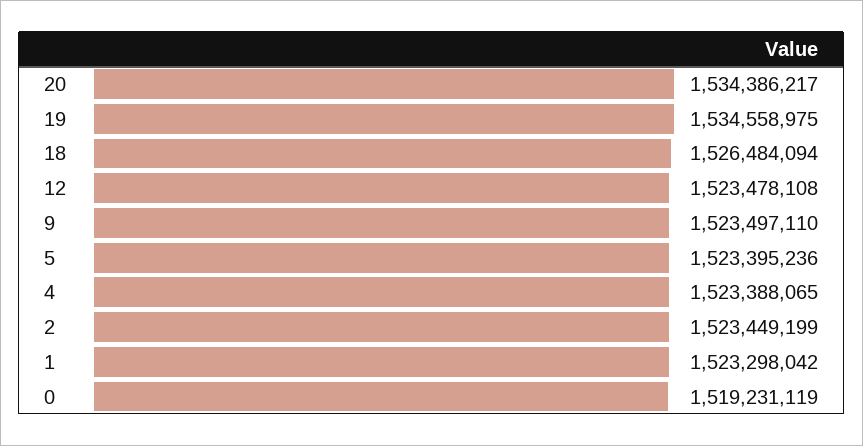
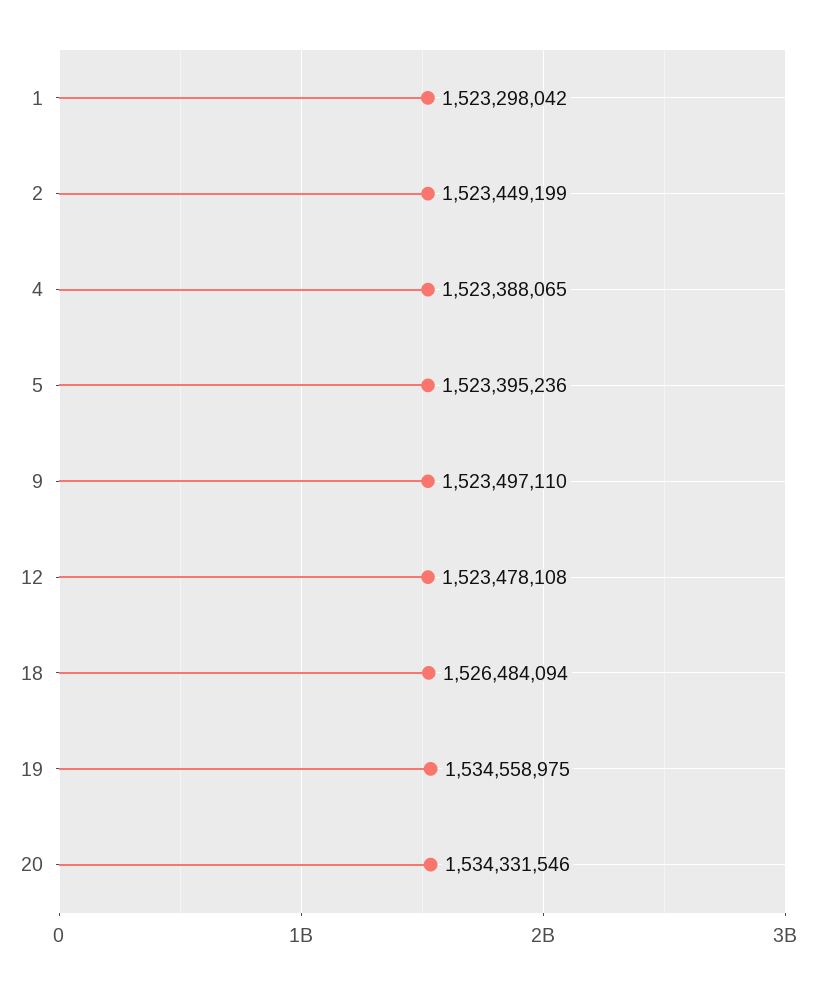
20: 1534386217 -> 1534331546
0: 1519231119 -> none

